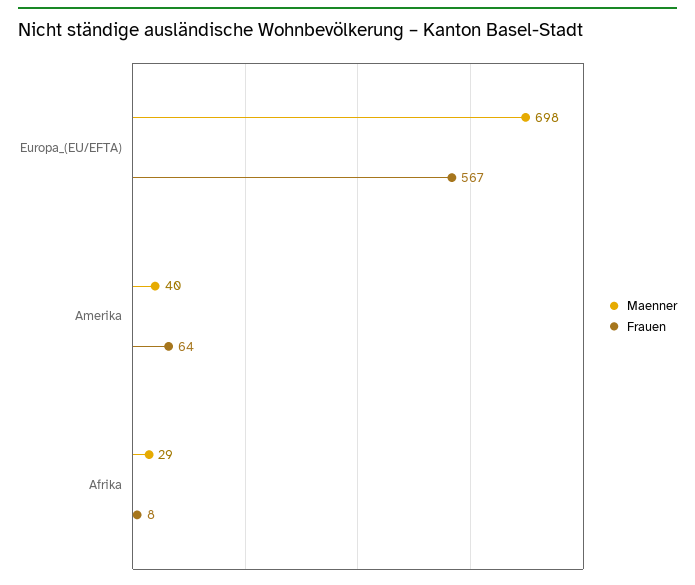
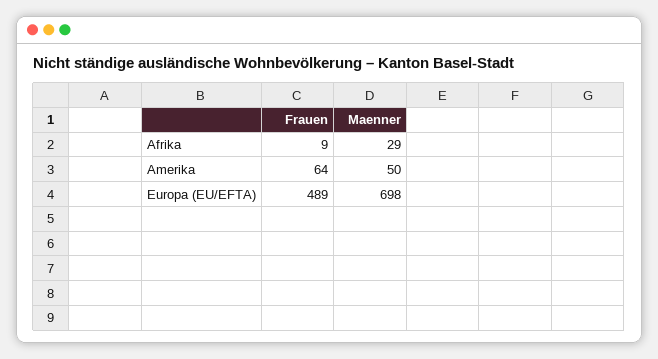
Frauen, Europa_(EU/EFTA): 567 -> 489
Maenner, Amerika: 40 -> 50
Frauen, Afrika: 8 -> 9

